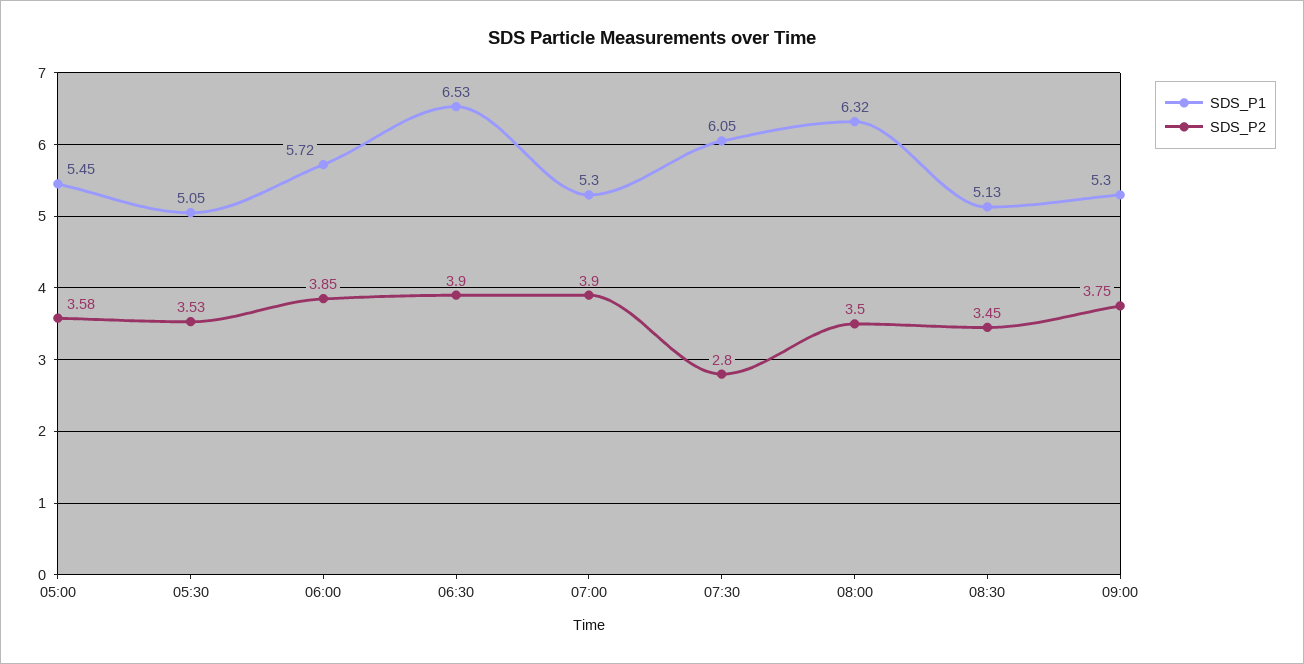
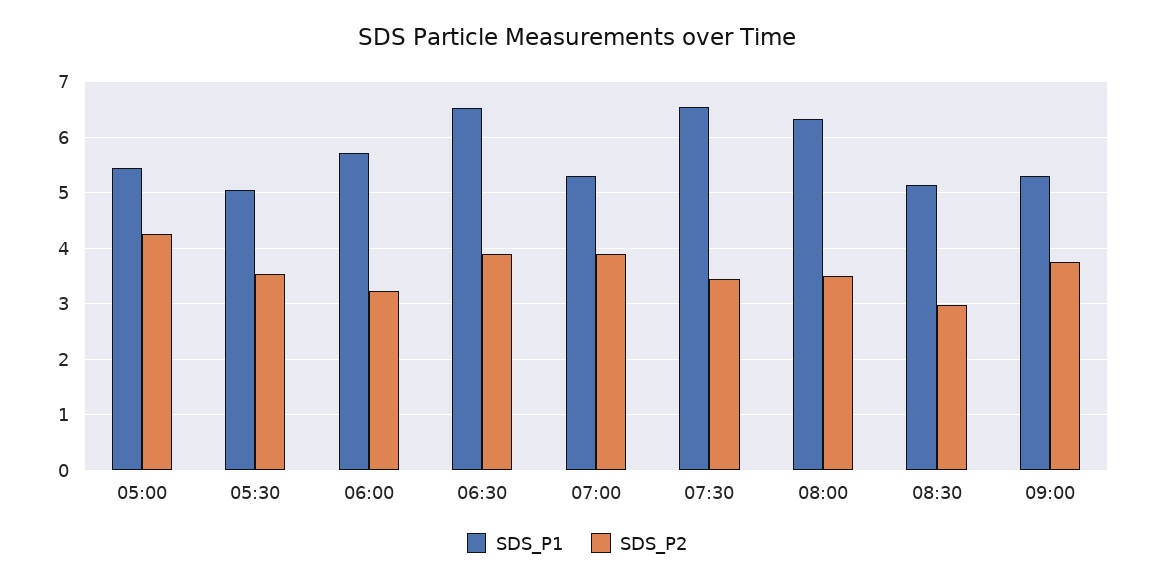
SDS_P2, 05:00: 3.58 -> 4.2
SDS_P2, 06:00: 3.85 -> 3.2
SDS_P1, 07:30: 6.05 -> 6.6
SDS_P2, 07:30: 2.8 -> 3.4
SDS_P2, 08:30: 3.45 -> 3

